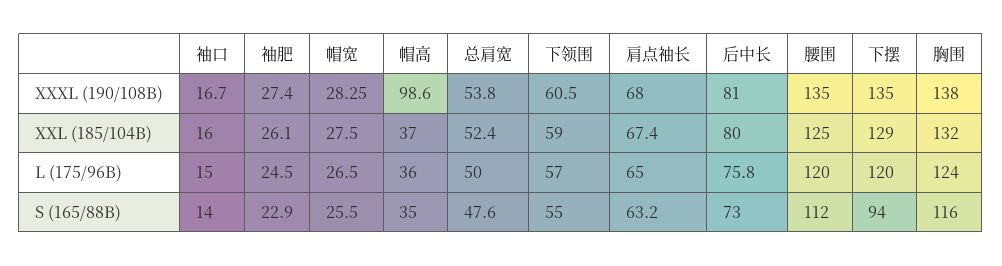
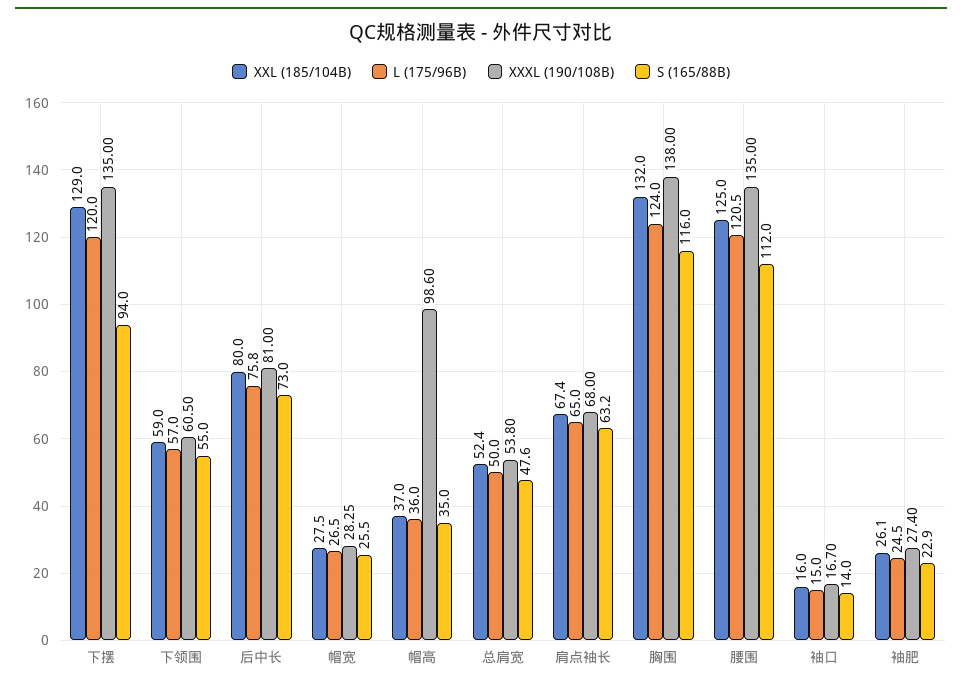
L (175/96B), 腰围: 120 -> 120.5

